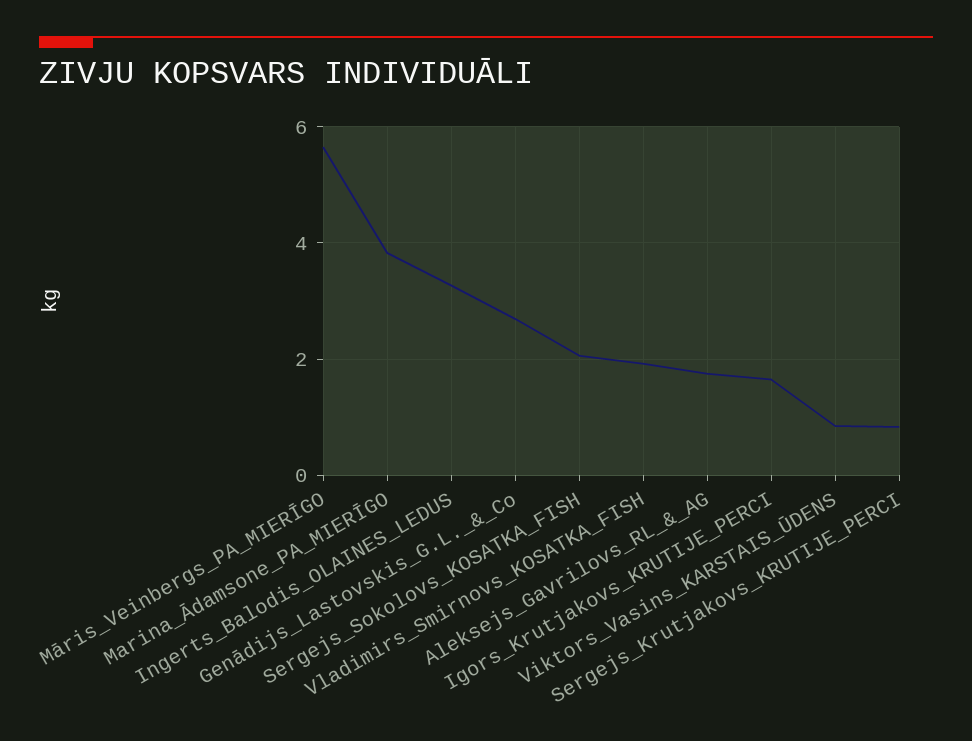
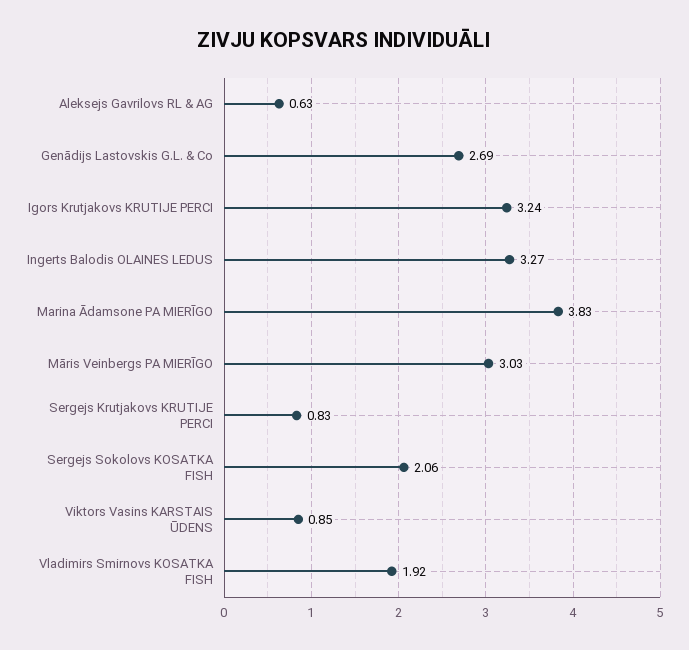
Māris_Veinbergs_PA_MIERĪGO: 5.6 -> 3.03
Aleksejs_Gavrilovs_RL_&_AG: 1.8 -> 0.63
Igors_Krutjakovs_KRUTIJE_PERCI: 1.6 -> 3.24

